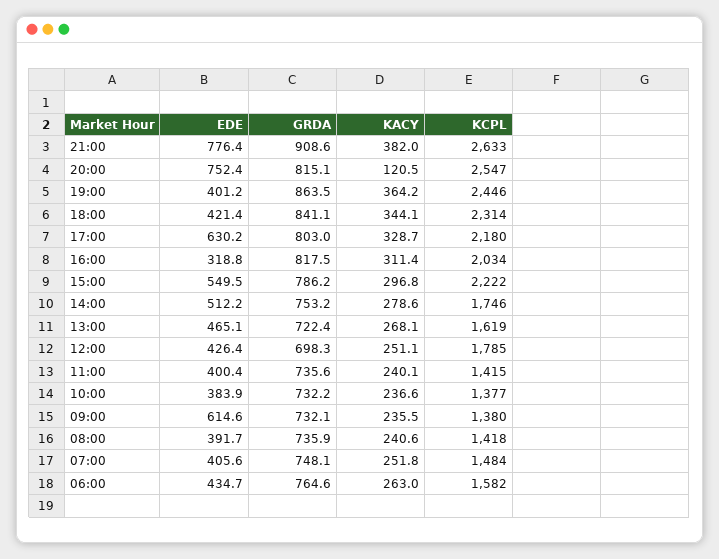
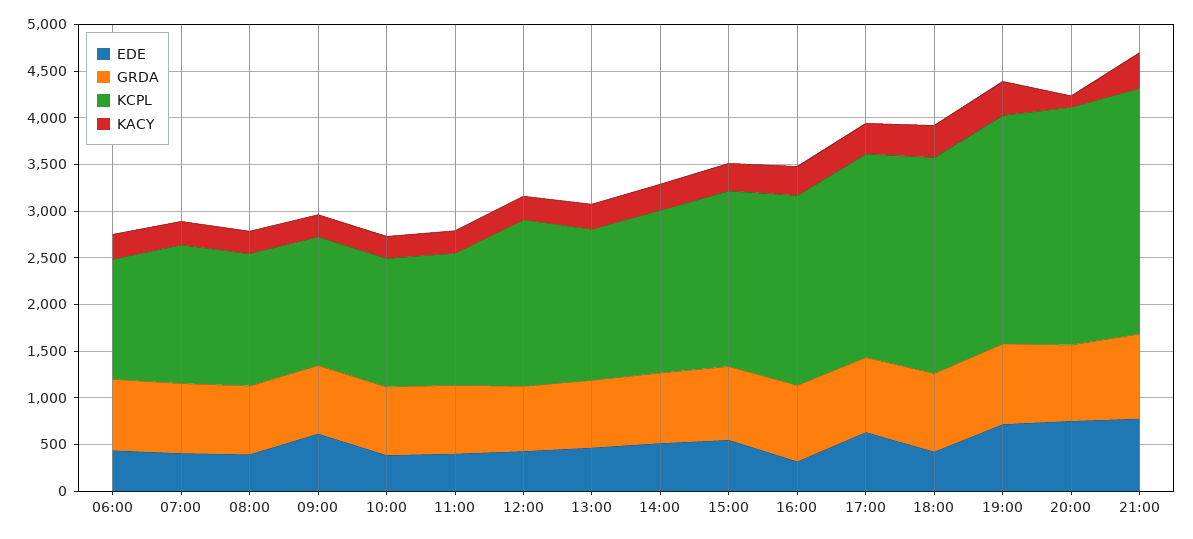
EDE, 19:00: 401.2 -> 700
KCPL, 15:00: 2222 -> 1900
KCPL, 06:00: 1582 -> 1300

